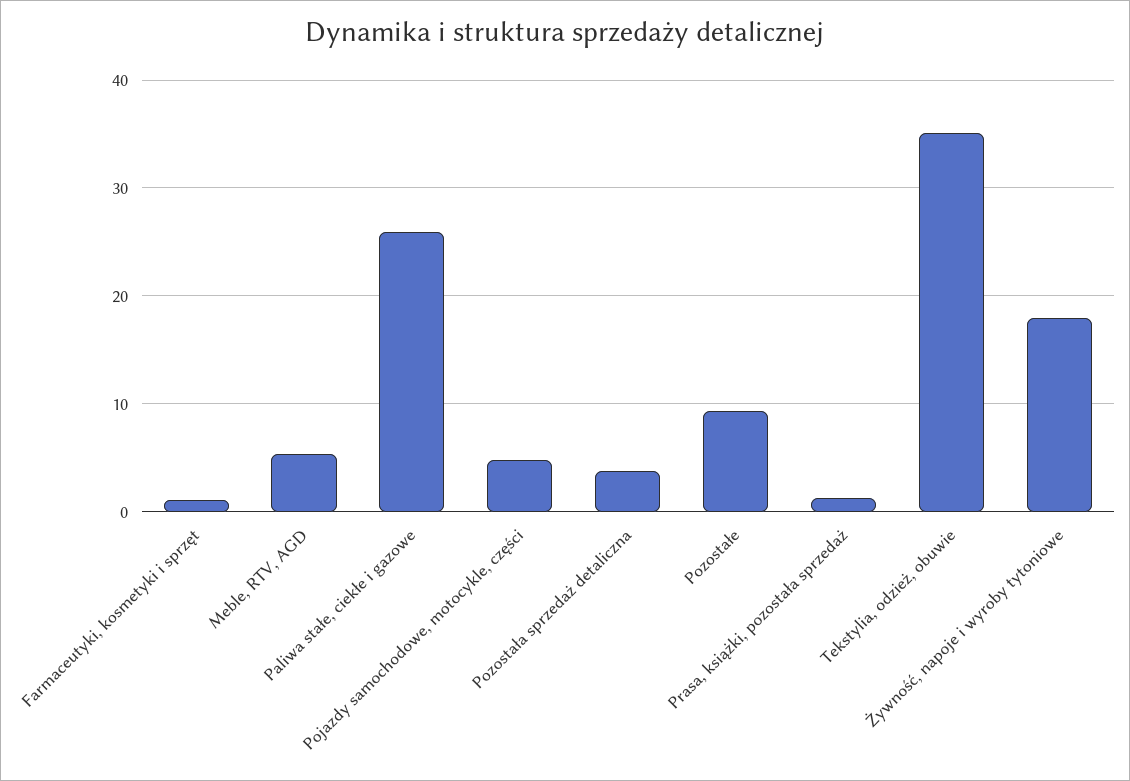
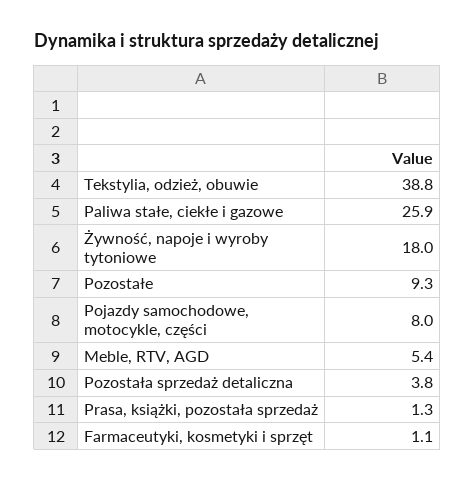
Pojazdy samochodowe, motocykle, części: 5 -> 8
Tekstylia, odzież, obuwie: 35 -> 38.8

